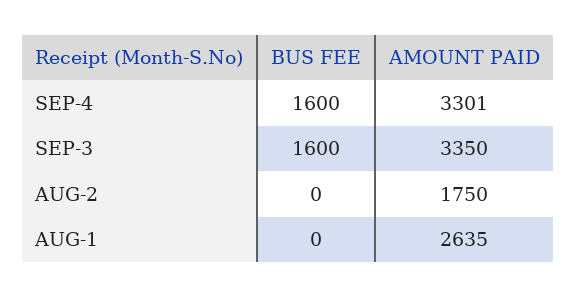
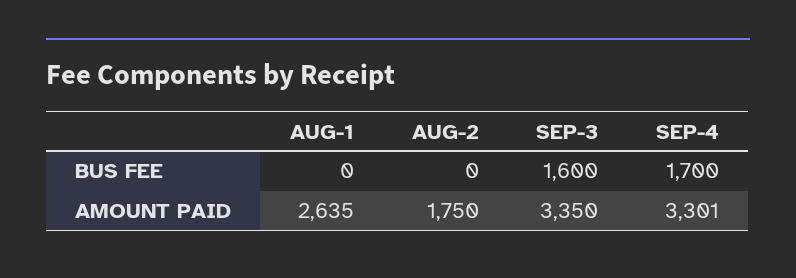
BUS FEE, SEP-4: 1600 -> 1700

